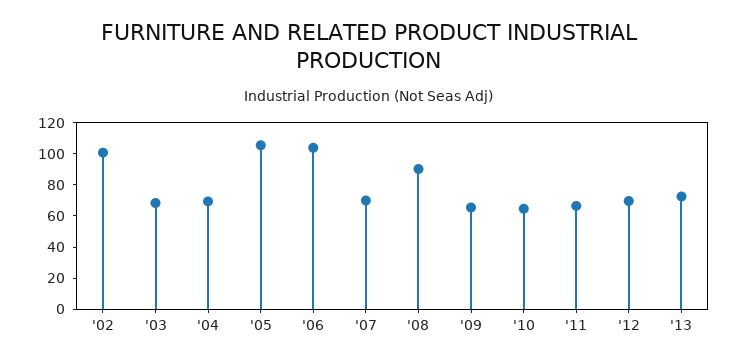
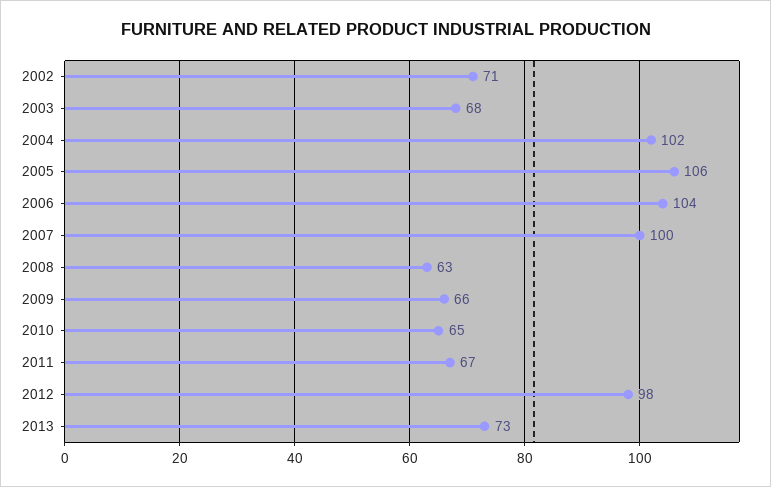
'02: 100 -> 71
'04: 70 -> 102
'07: 70 -> 100
'08: 90 -> 63
'12: 70 -> 98

